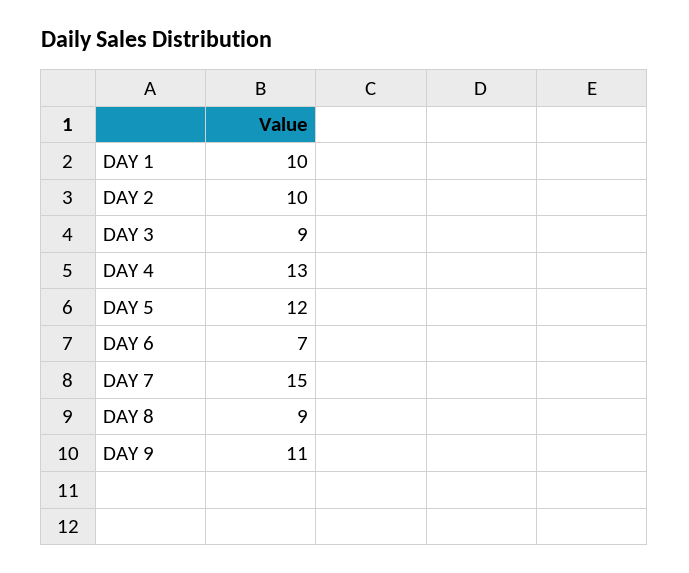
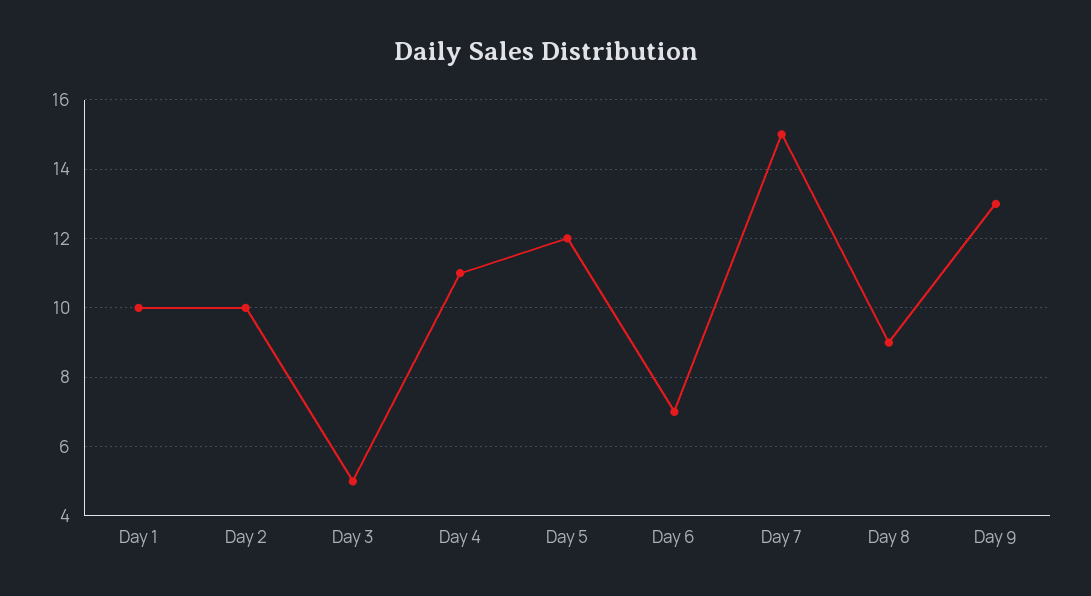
DAY 3: 9 -> 5
DAY 4: 13 -> 11
DAY 9: 11 -> 13

